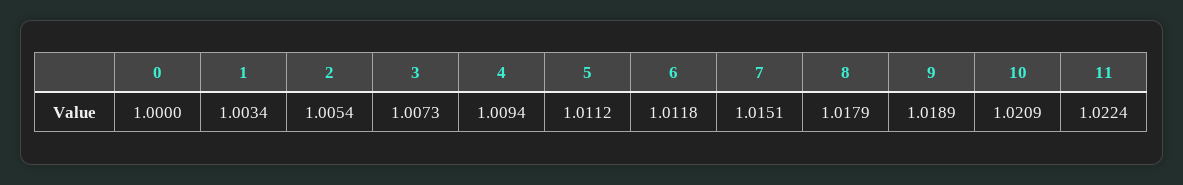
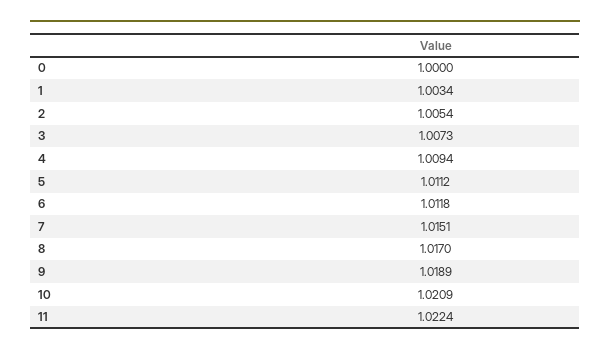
8: 1.0179 -> 1.017

